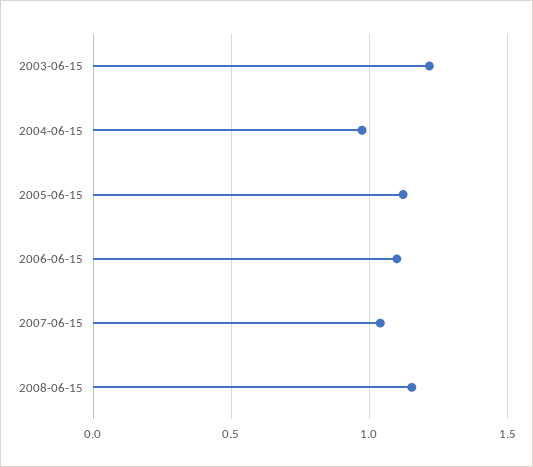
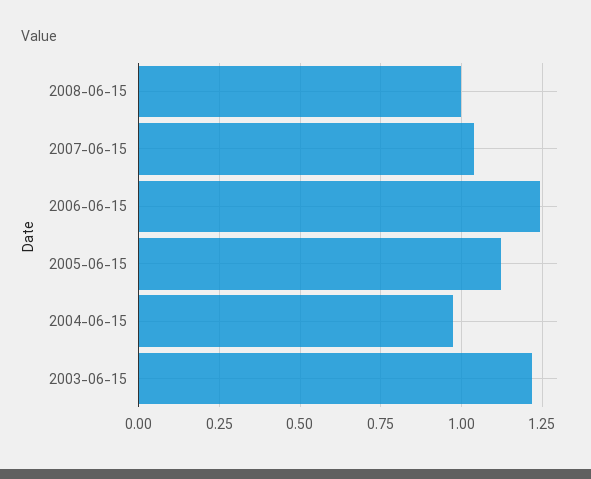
2006-06-15: 1.1 -> 1.25
2008-06-15: 1.15 -> 1

